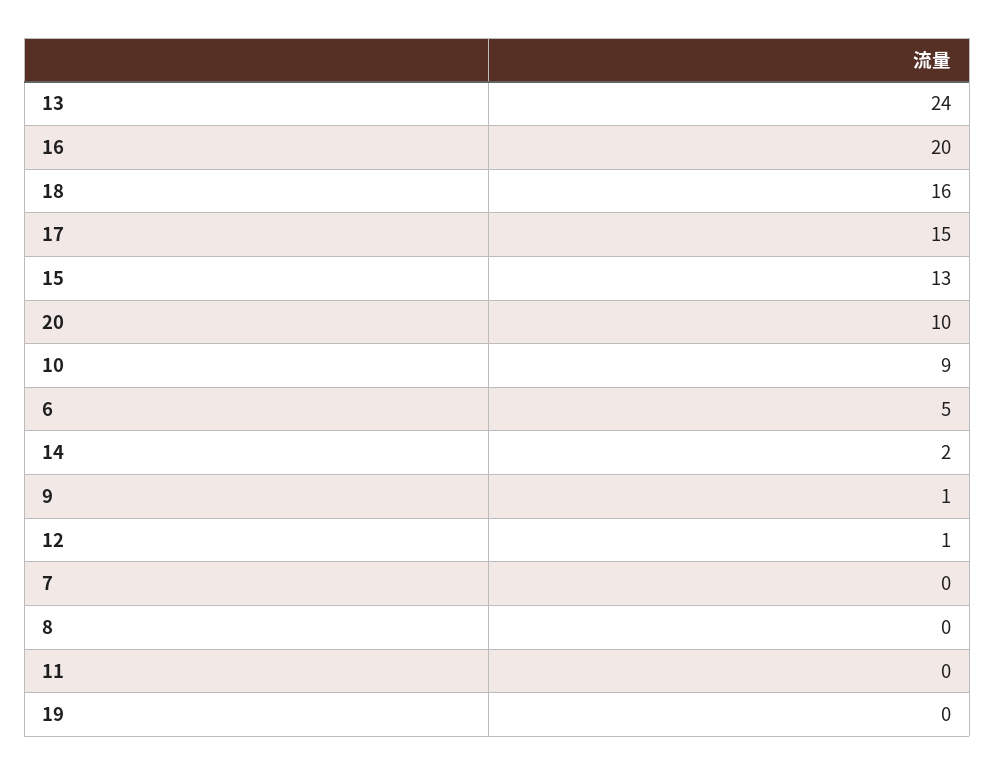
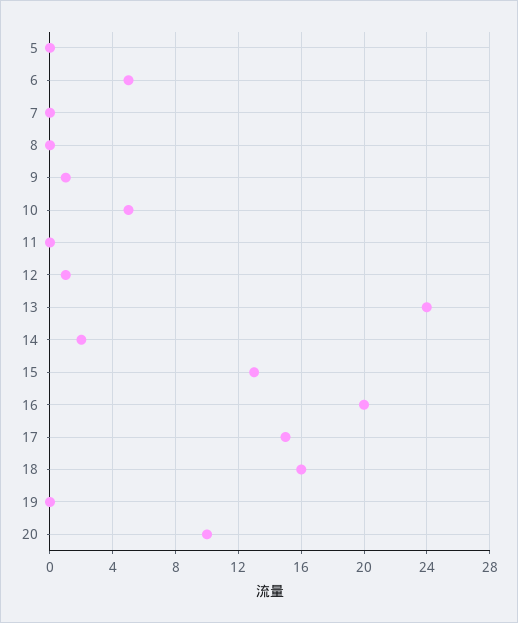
10: 9 -> 5
5: none -> 0

